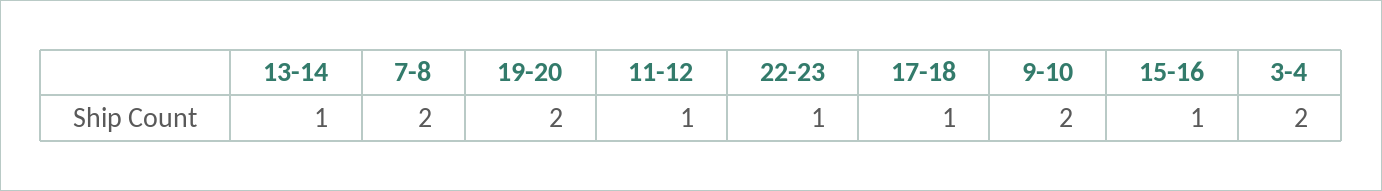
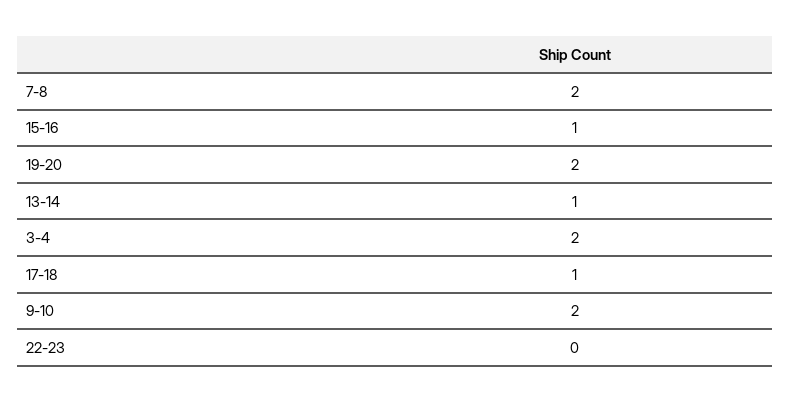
11-12: 1 -> none
22-23: 1 -> 0

